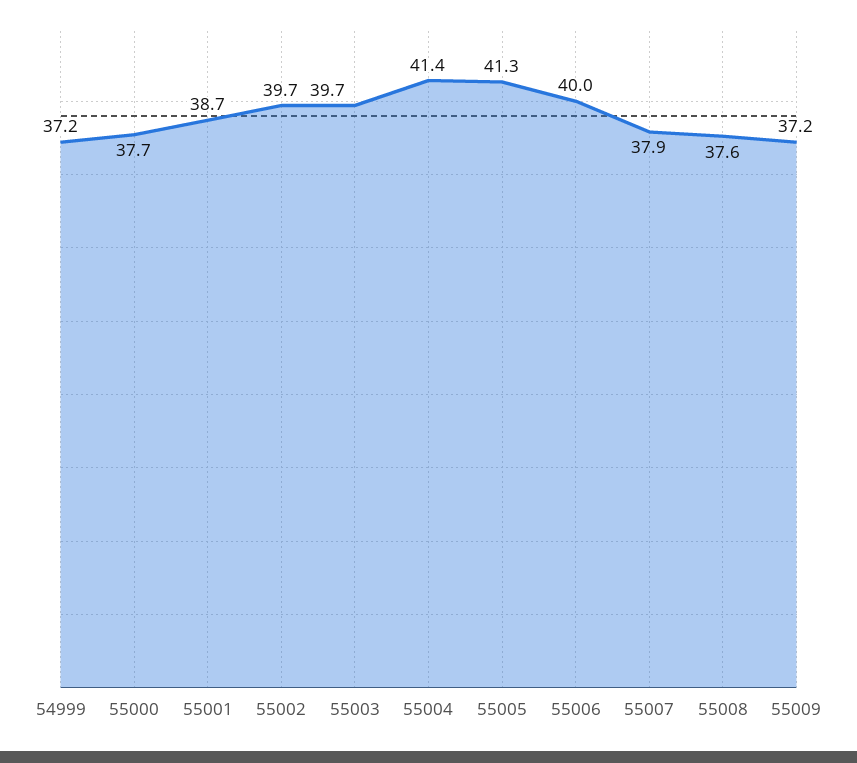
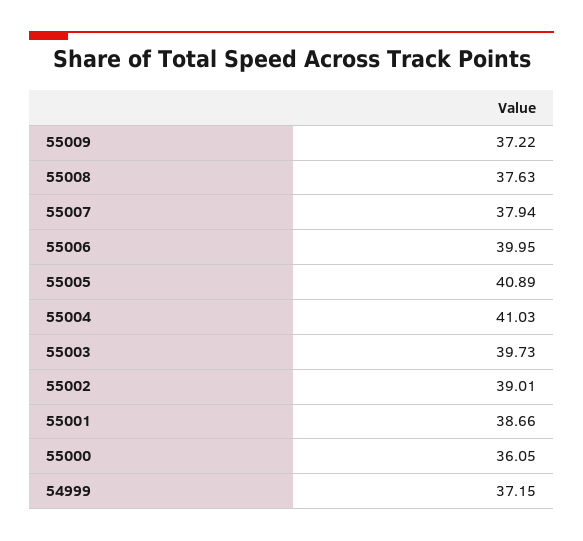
55000: 37.7 -> 36.05
55002: 39.7 -> 39.01
55004: 41.4 -> 41.03
55005: 41.3 -> 40.89

